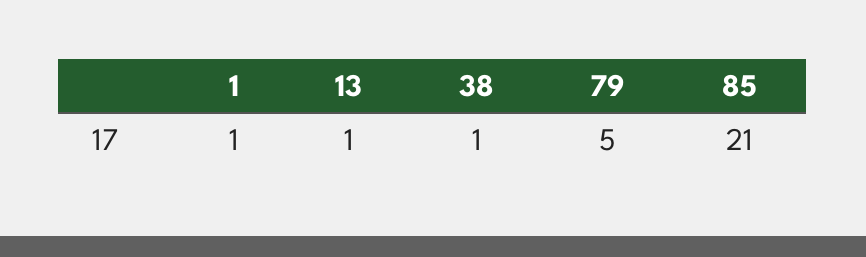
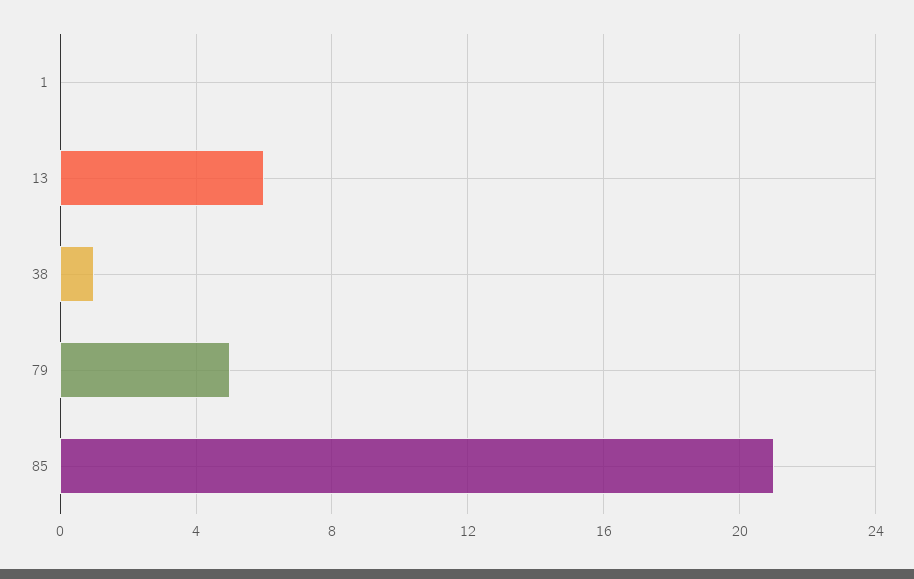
1: 1 -> 0
13: 1 -> 6

